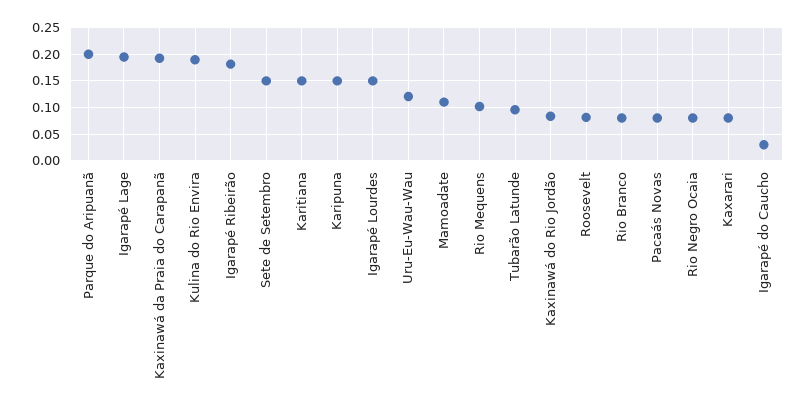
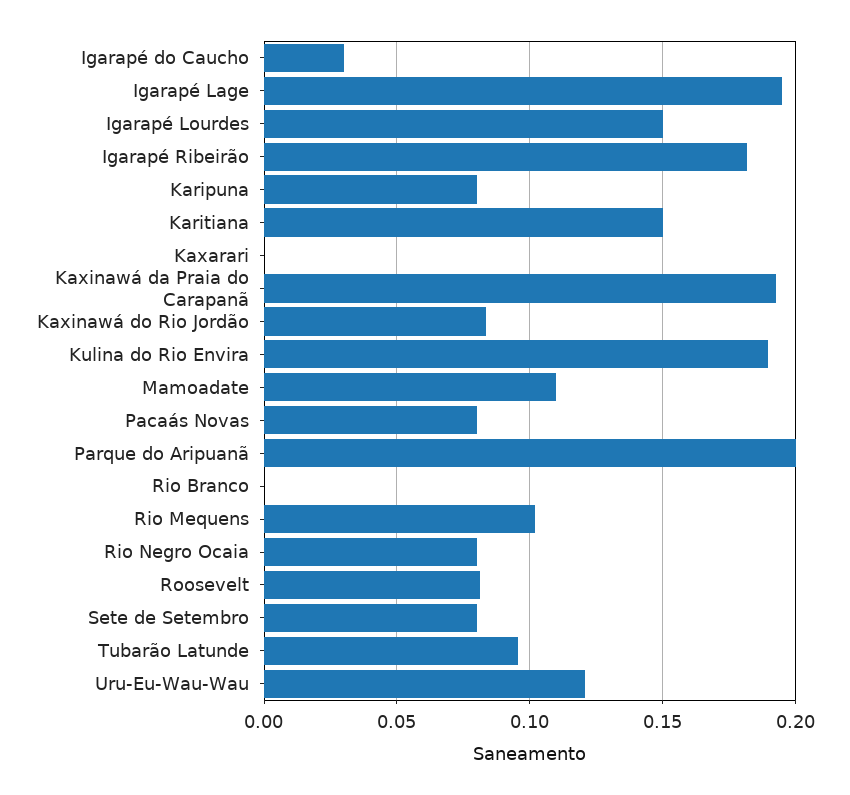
Sete de Setembro: 0.15 -> 0.08
Karipuna: 0.15 -> 0.08
Rio Branco: 0.075 -> 0
Kaxarari: 0.075 -> 0

